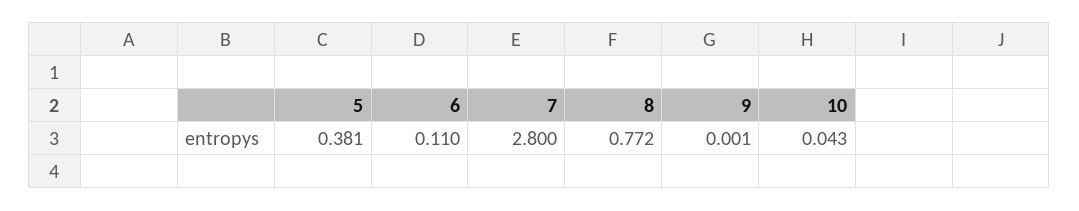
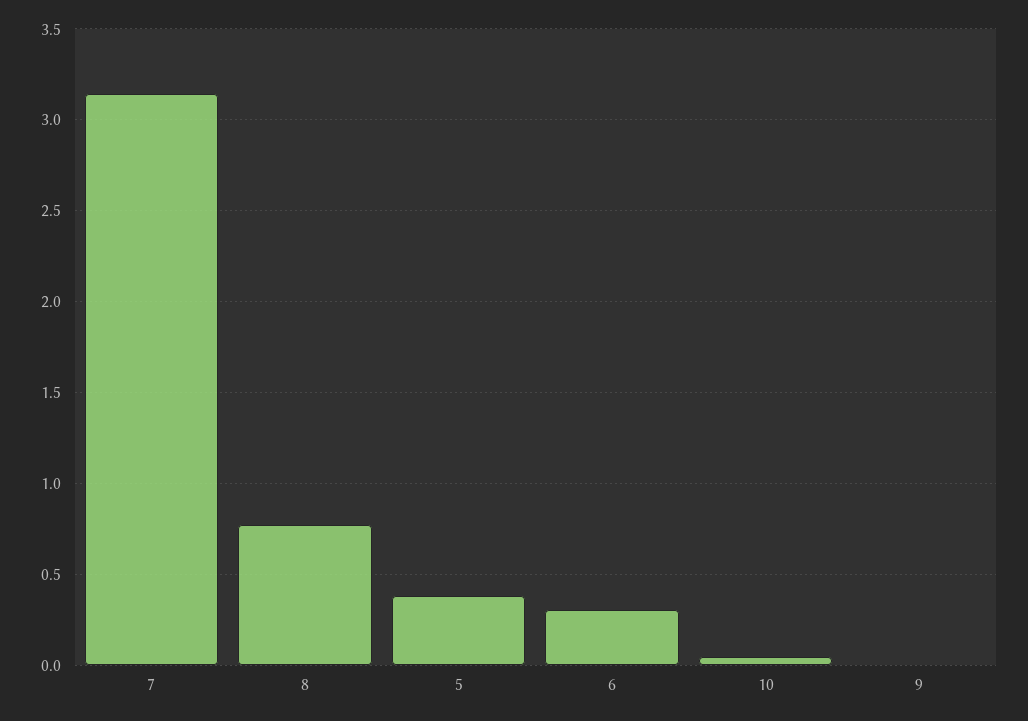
6: 0.11 -> 0.3
7: 2.8 -> 3.15

